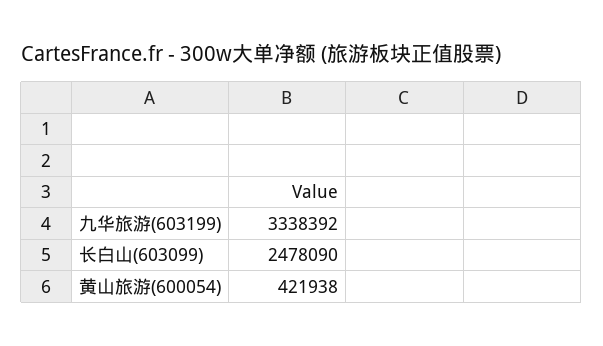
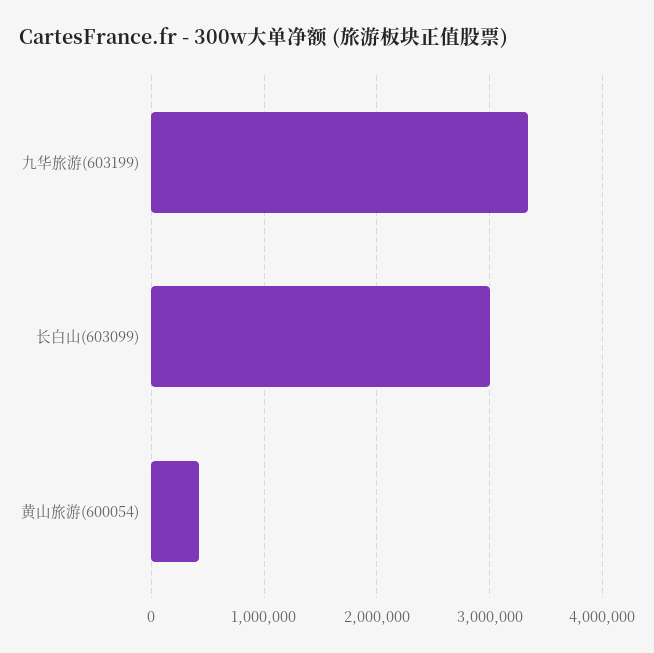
长白山(603099): 2478090 -> 3000000

